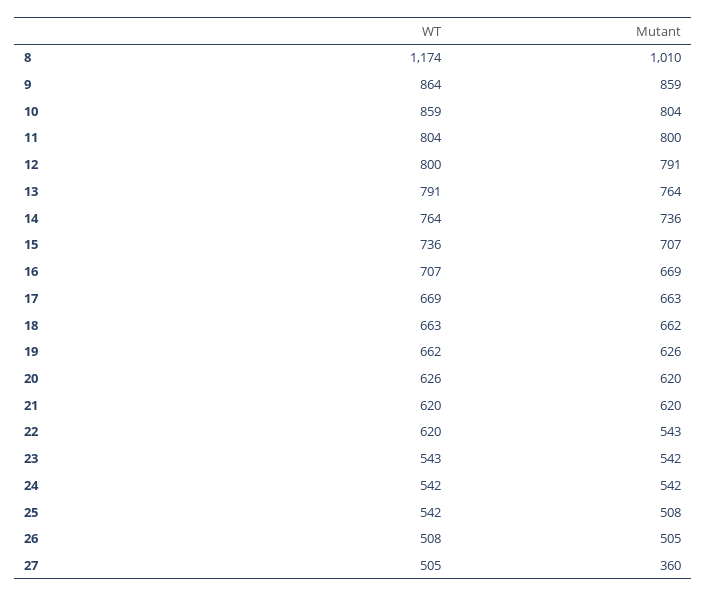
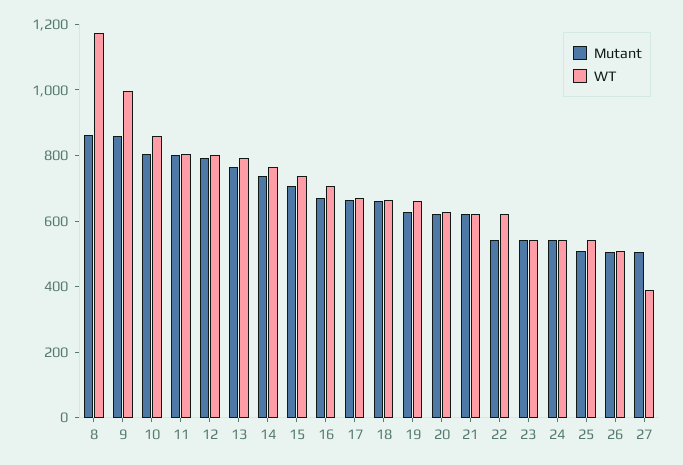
Mutant, 8: 1010 -> 850
WT, 9: 864 -> 1000
WT, 27: 505 -> 400
Mutant, 27: 360 -> 500

